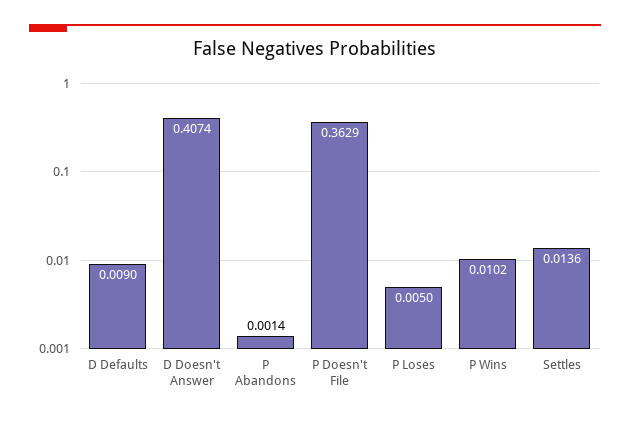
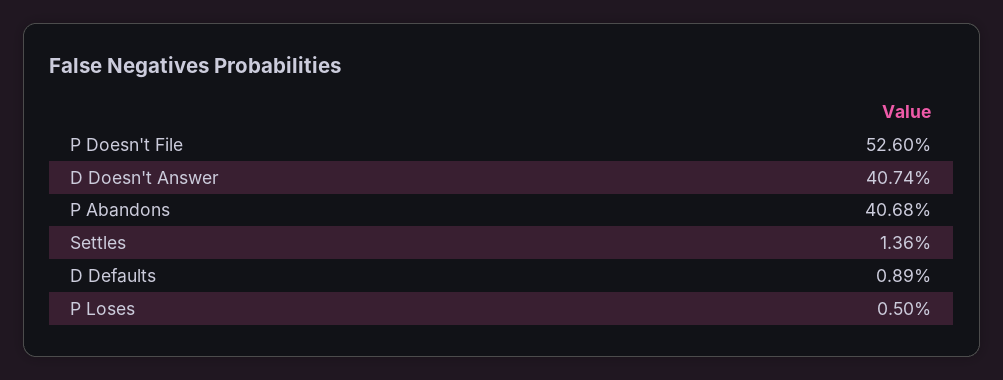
D Defaults: 0.009 -> 0.0089
P Abandons: 0.0014 -> 0.4068
P Doesn't File: 0.3629 -> 0.526
P Wins: 0.0102 -> none

